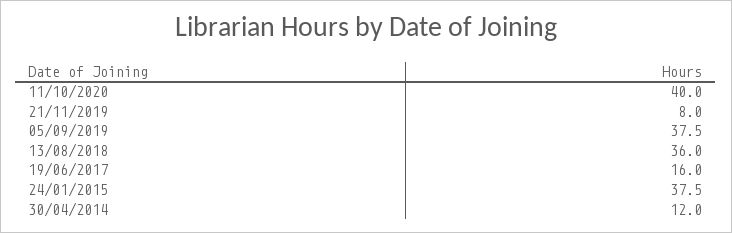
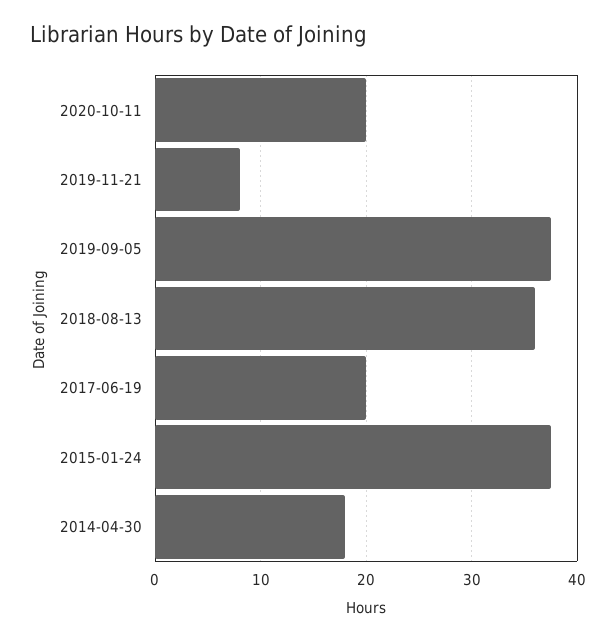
11/10/2020: 40 -> 20
19/06/2017: 16 -> 20
30/04/2014: 12 -> 18

